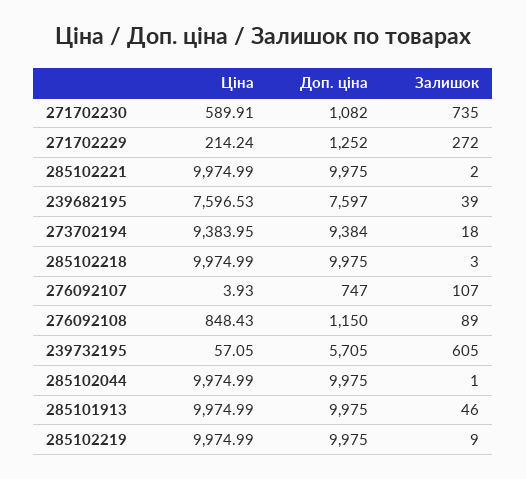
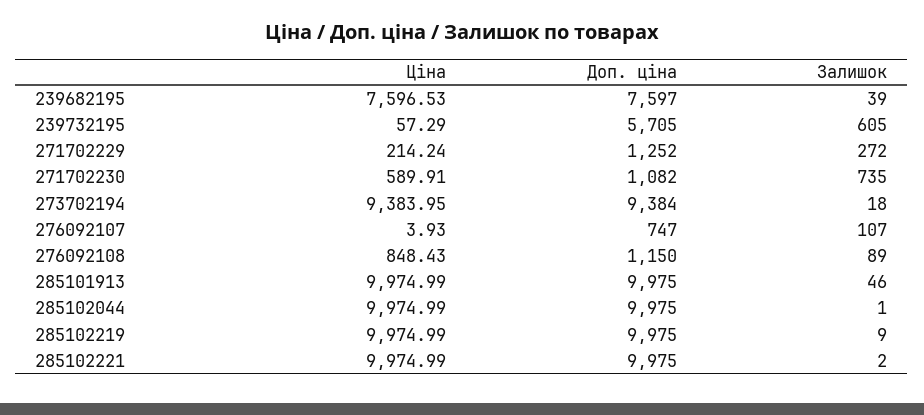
Ціна, 285102218: 9974.99 -> none
Доп. ціна, 285102218: 9975 -> none
Залишок, 285102218: 3 -> none
Ціна, 239732195: 57.05 -> 57.29

